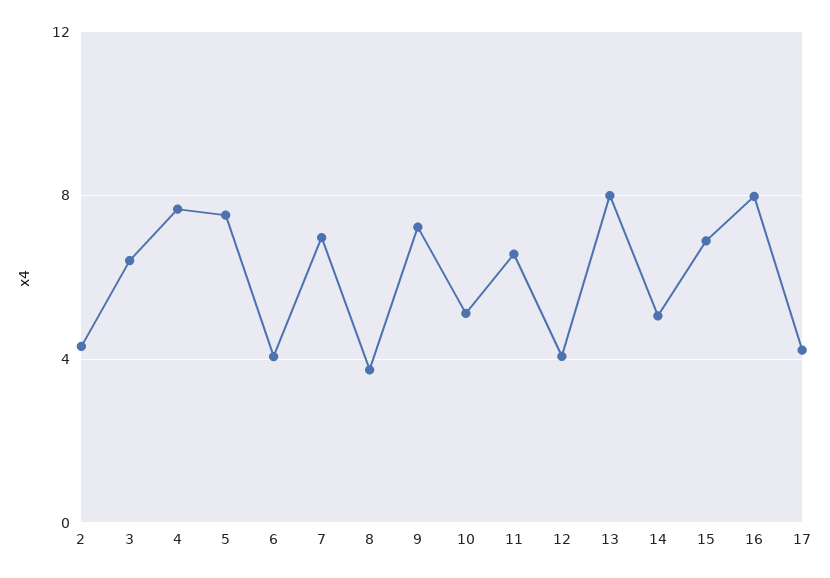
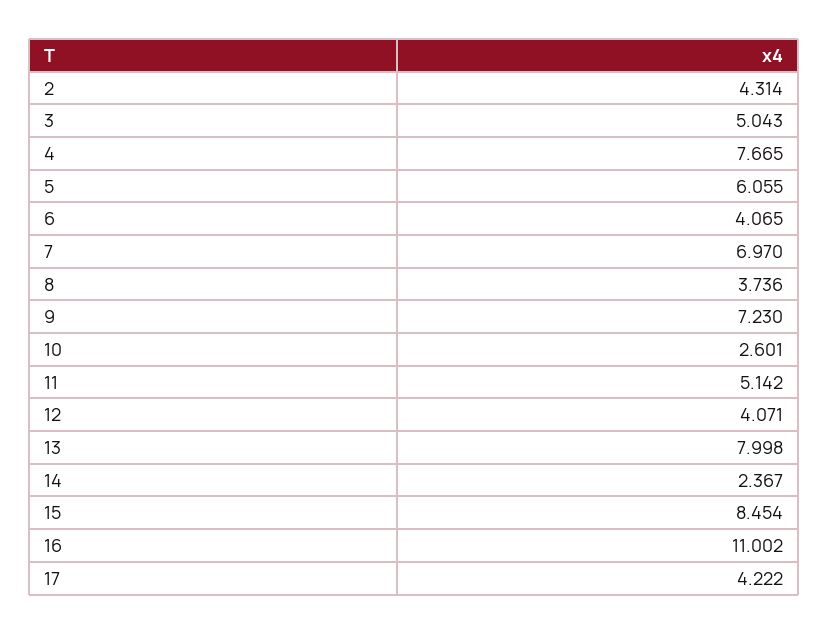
3: 6.5 -> 5.043
5: 7.5 -> 6.055
10: 5 -> 2.601
11: 6.5 -> 5.142
14: 5 -> 2.367
15: 7 -> 8.454
16: 8 -> 11.002

